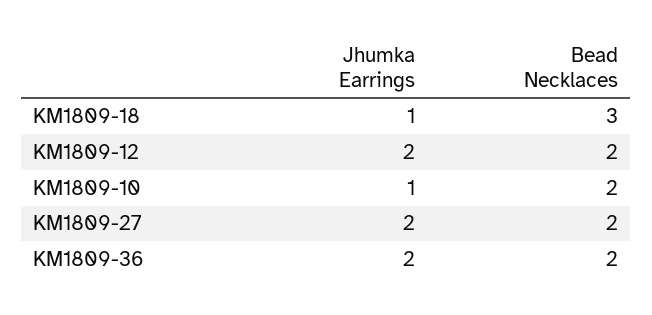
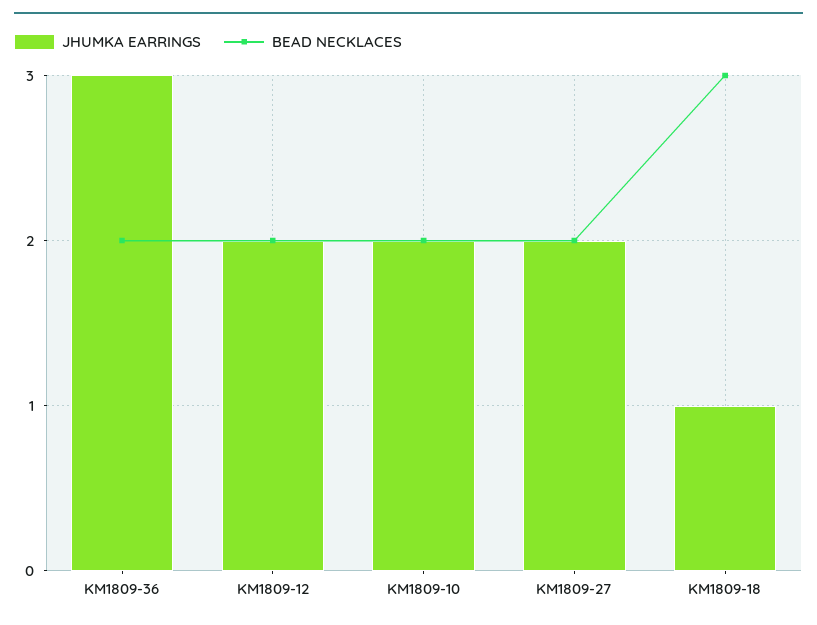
Jhumka Earrings, KM1809-10: 1 -> 2
Jhumka Earrings, KM1809-36: 2 -> 3

